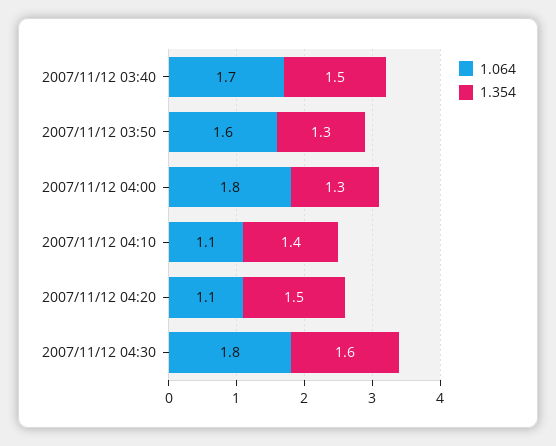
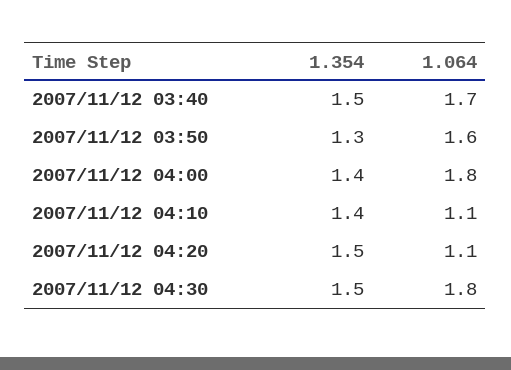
1.354, 2007/11/12 04:00: 1.3 -> 1.4
1.354, 2007/11/12 04:30: 1.6 -> 1.5

